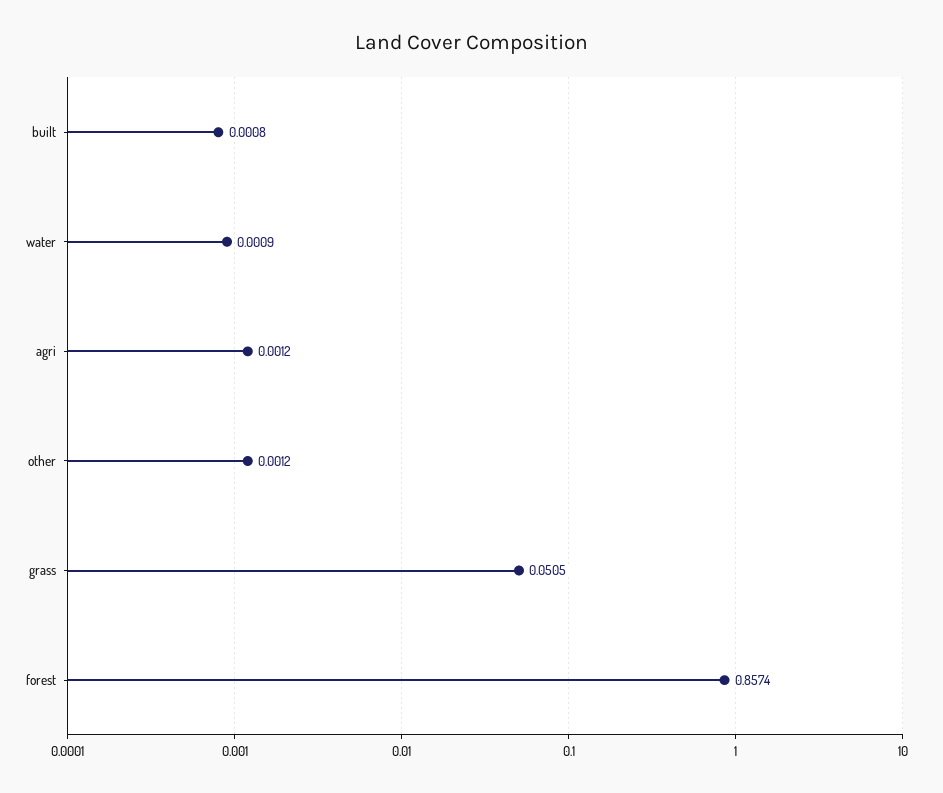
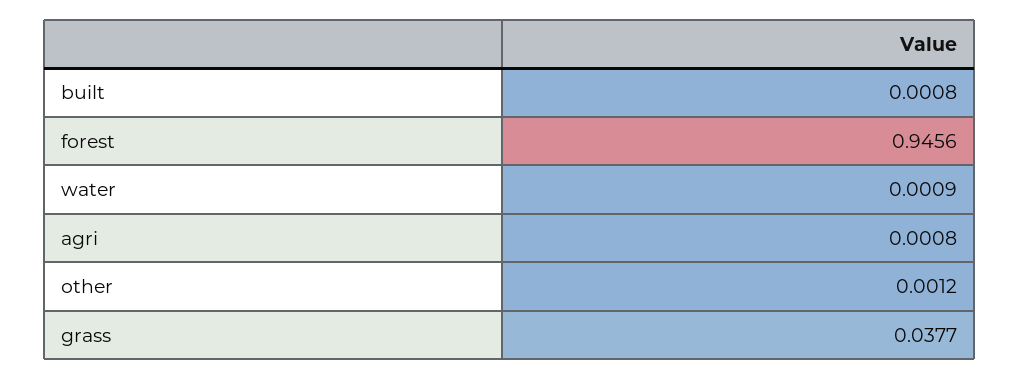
agri: 0.0012 -> 0.0008
grass: 0.0505 -> 0.0377
forest: 0.8574 -> 0.9456

